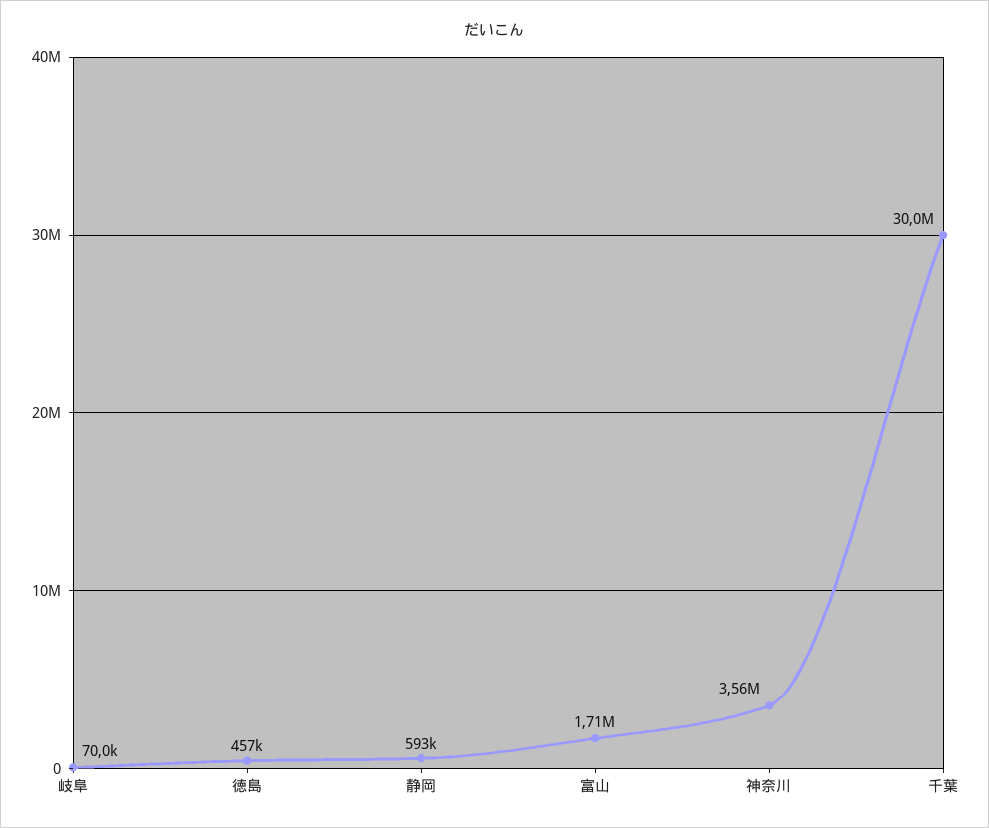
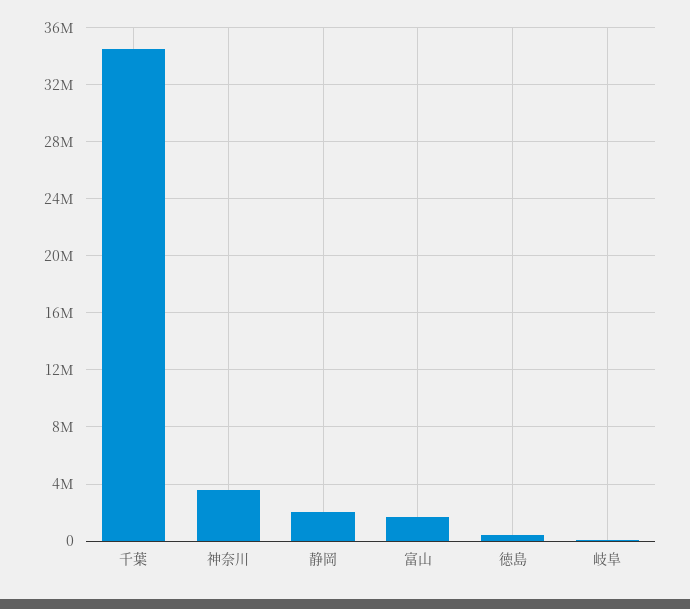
静岡: 593000 -> 2000000
千葉: 30000000 -> 34500000

